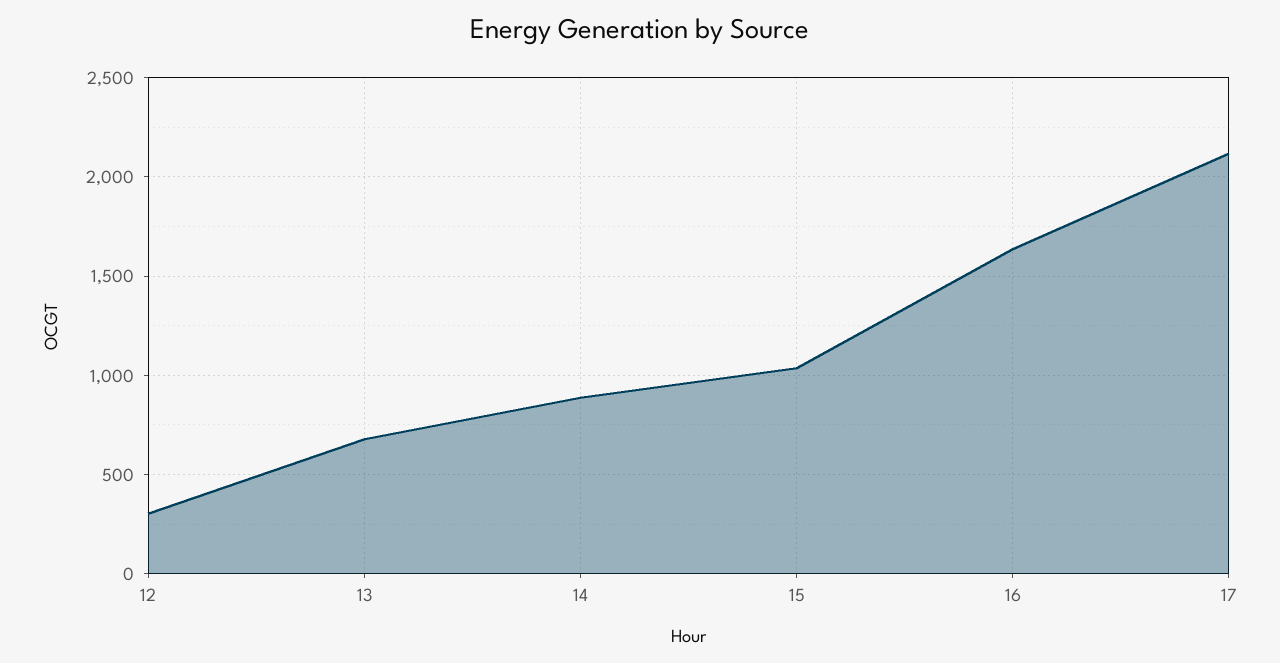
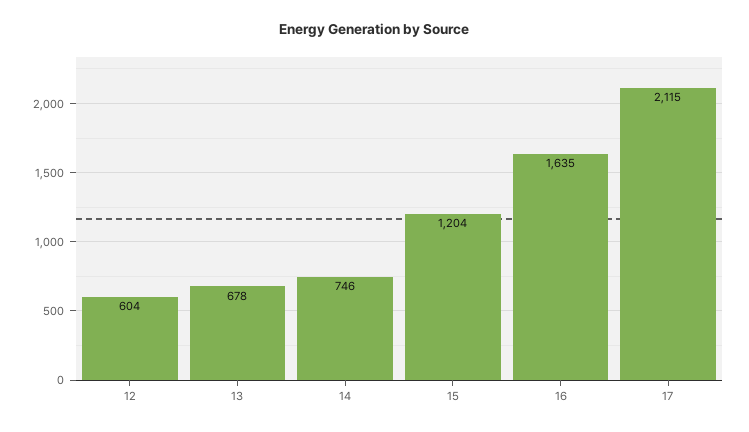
12: 300 -> 604
14: 900 -> 746
15: 1050 -> 1204

